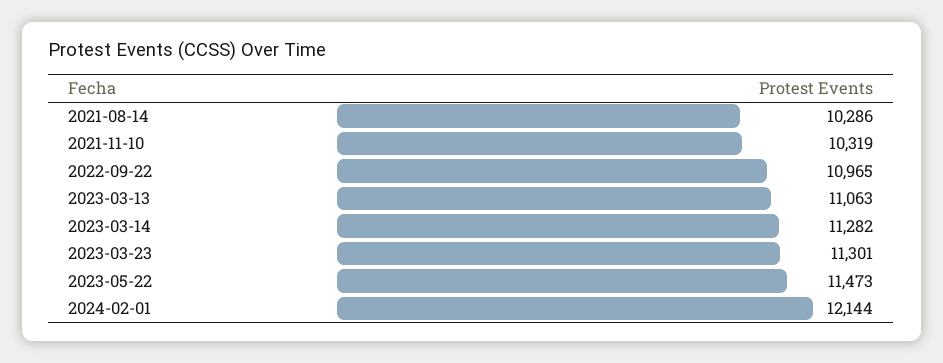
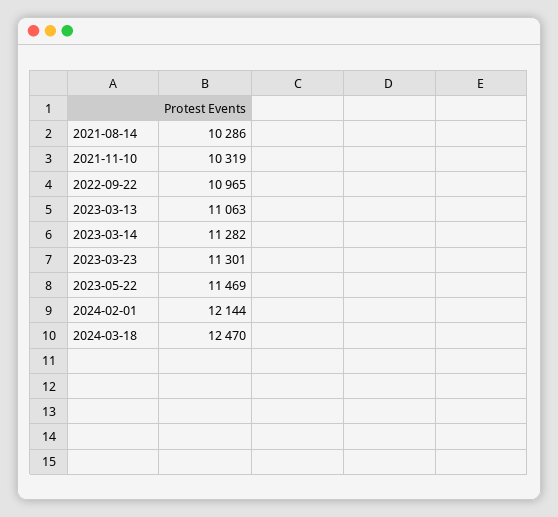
2023-05-22: 11473 -> 11469
2024-03-18: none -> 12470

